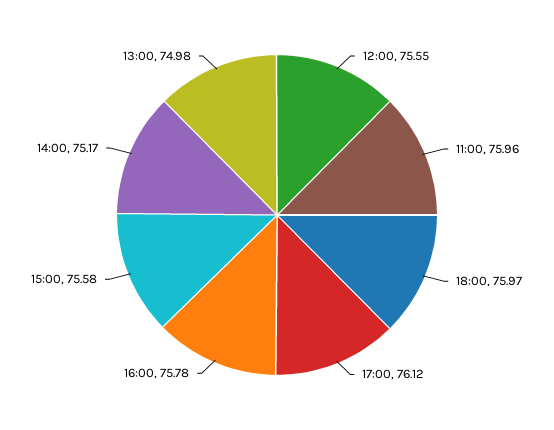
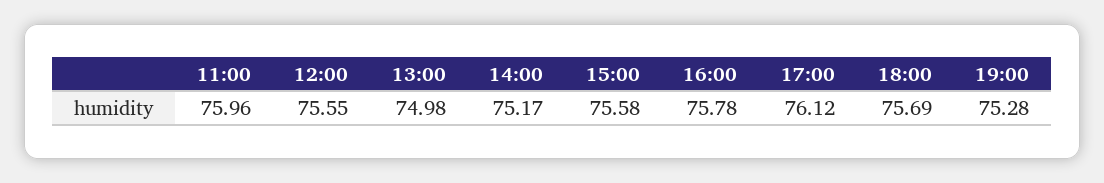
18:00: 75.97 -> 75.69
19:00: none -> 75.28

